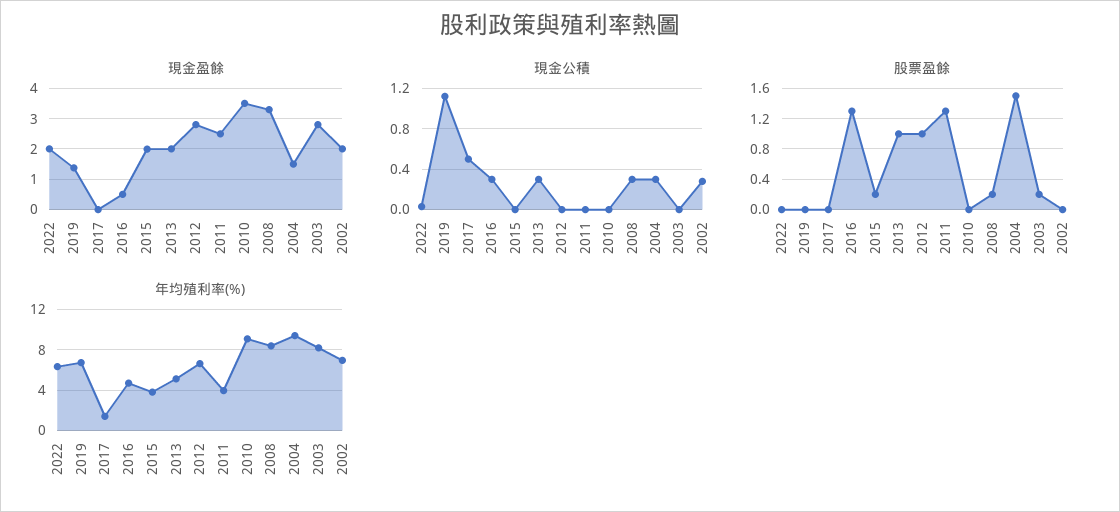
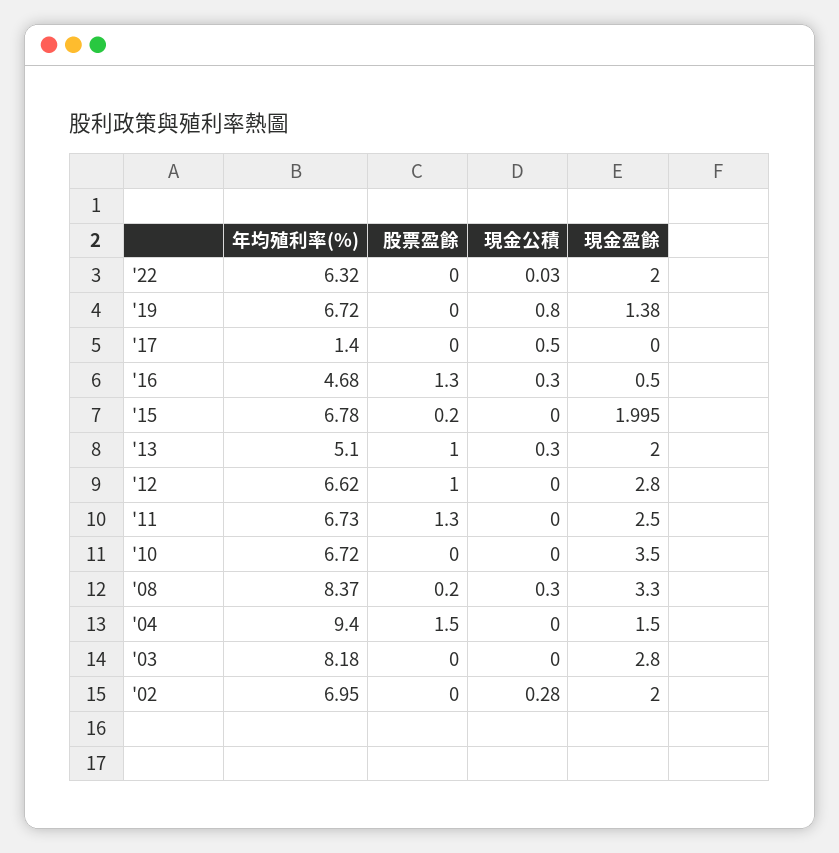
現金公積, 2019: 1.1 -> 0.8
現金公積, 2004: 0.3 -> 0
股票盈餘, 2003: 0.2 -> 0
年均殖利率(%), 2015: 4 -> 6.78
年均殖利率(%), 2011: 4 -> 6.73
年均殖利率(%), 2010: 9 -> 6.72

